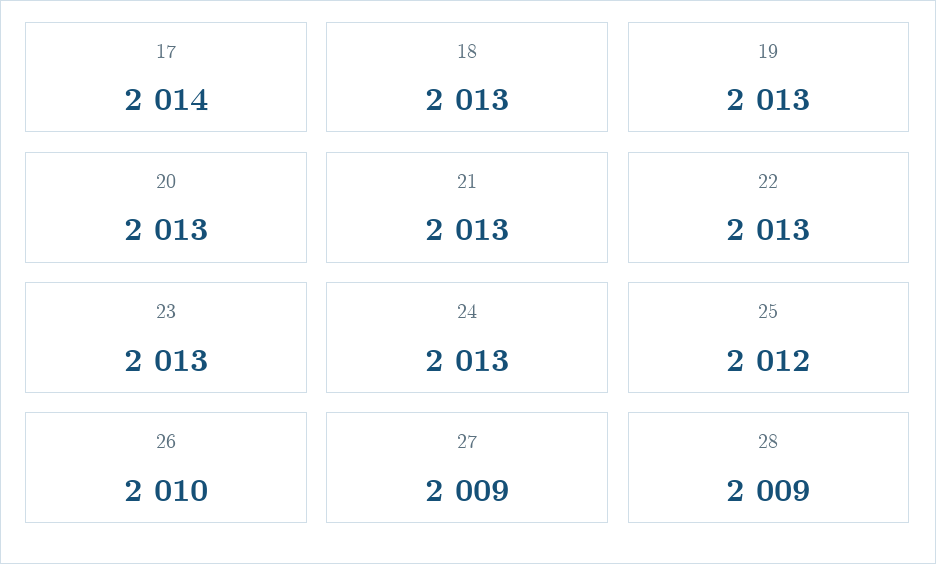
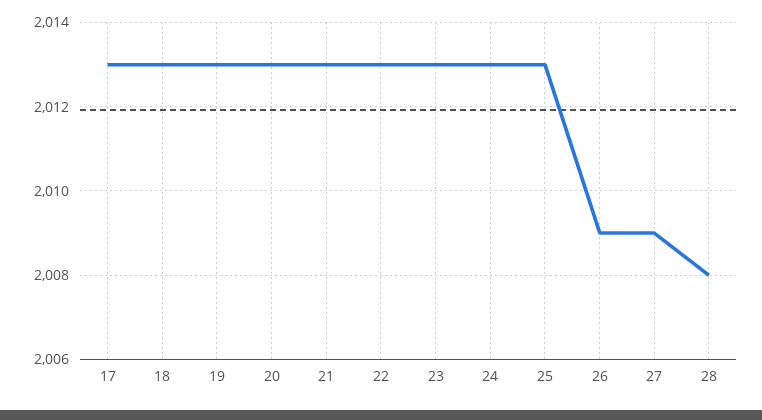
17: 2014 -> 2013
25: 2012 -> 2013
26: 2010 -> 2009
28: 2009 -> 2008

